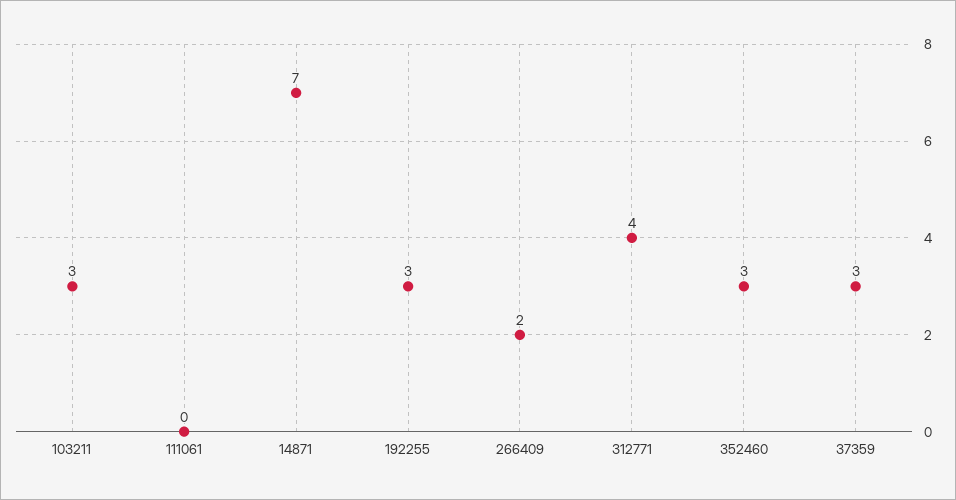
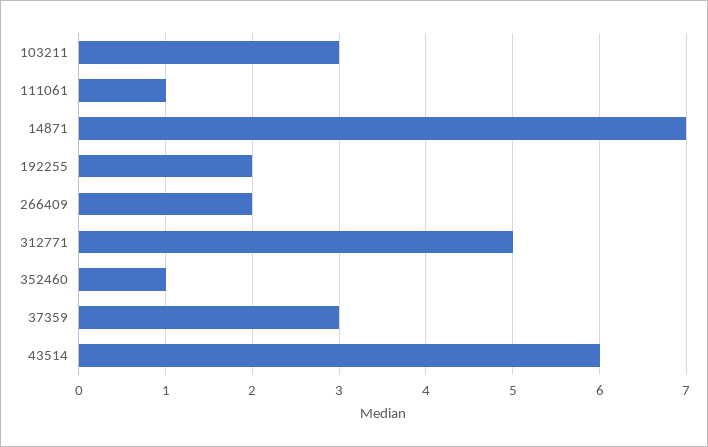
111061: 0 -> 1
192255: 3 -> 2
312771: 4 -> 5
352460: 3 -> 1
43514: none -> 6

